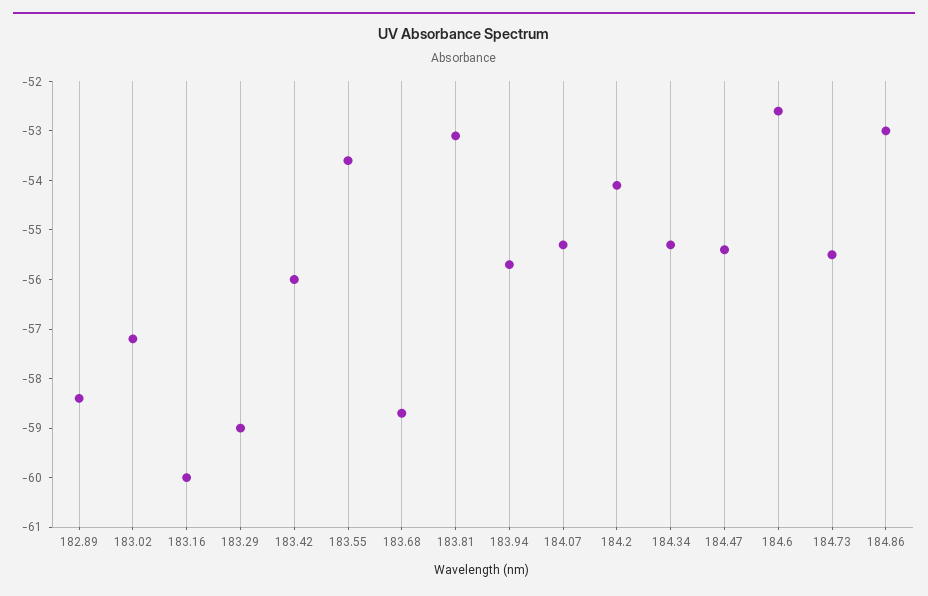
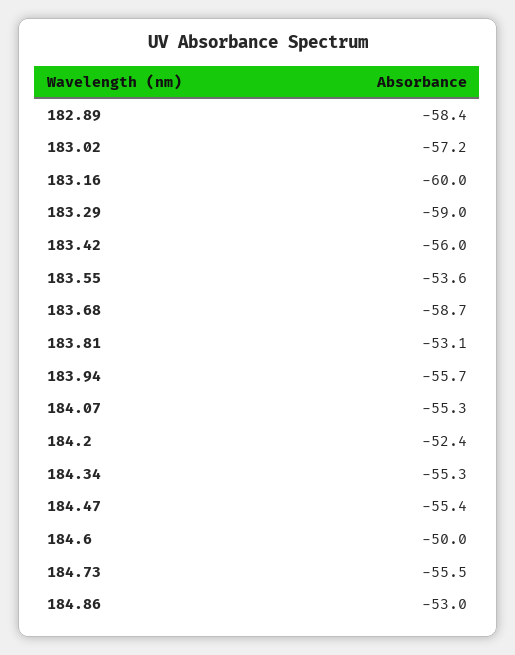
184.2: -54 -> -52.4
184.6: -52.5 -> -50

